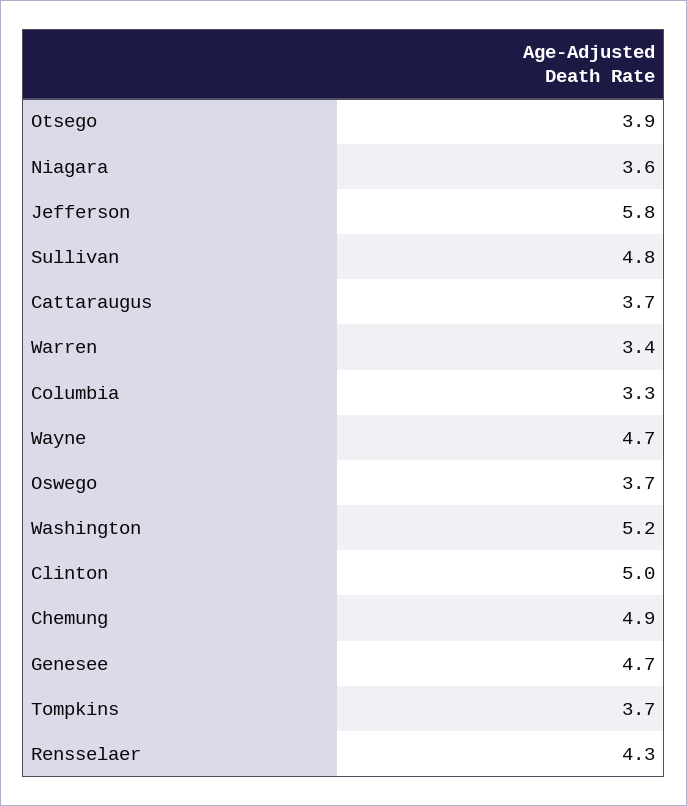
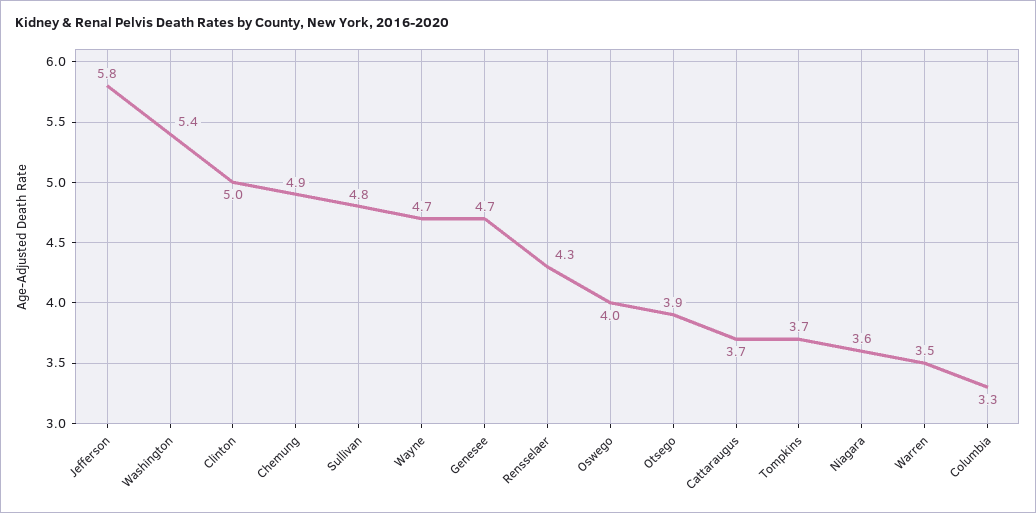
Warren: 3.4 -> 3.5
Oswego: 3.7 -> 4
Washington: 5.2 -> 5.4

